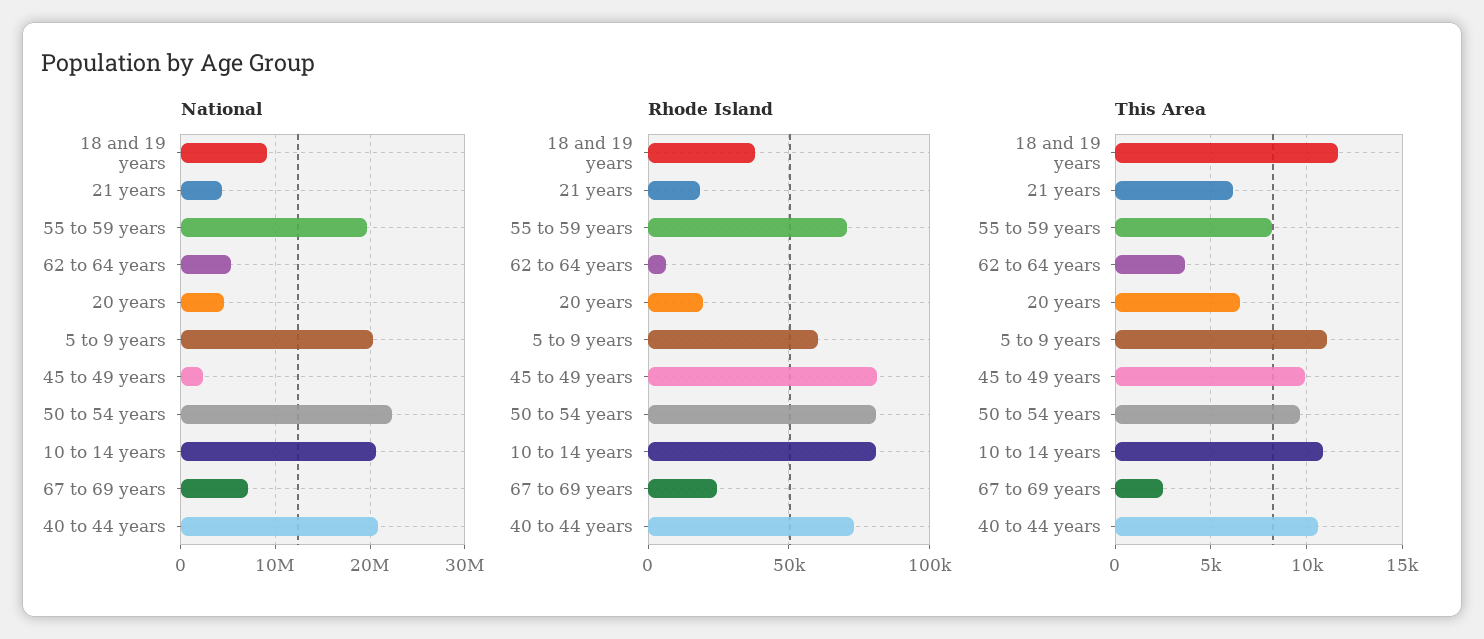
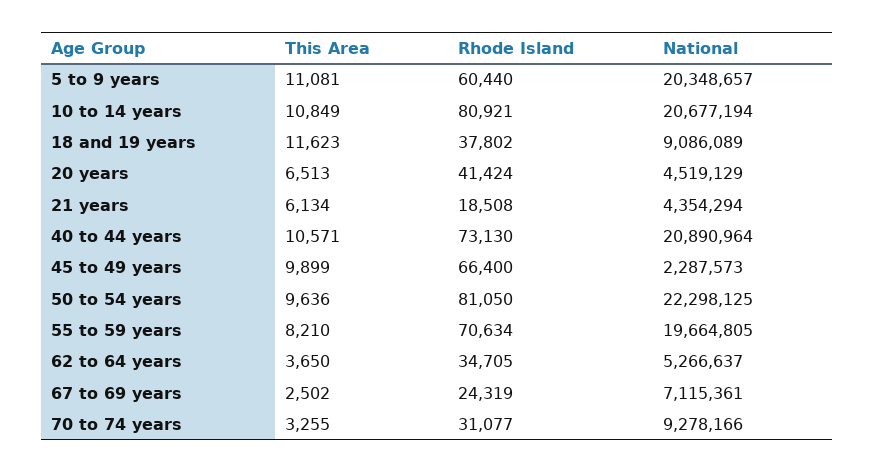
Rhode Island, 62 to 64 years: 5000 -> 34705
Rhode Island, 20 years: 20000 -> 41424
Rhode Island, 45 to 49 years: 80000 -> 66400
This Area, 70 to 74 years: none -> 3255
Rhode Island, 70 to 74 years: none -> 31077
National, 70 to 74 years: none -> 9278166

